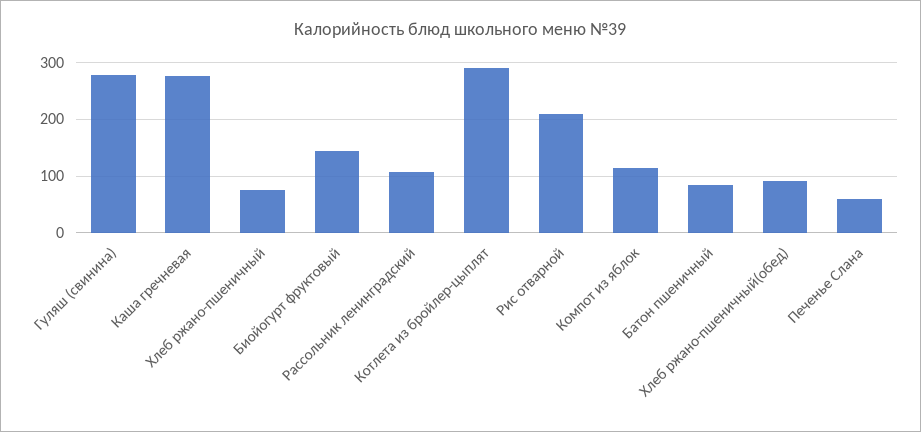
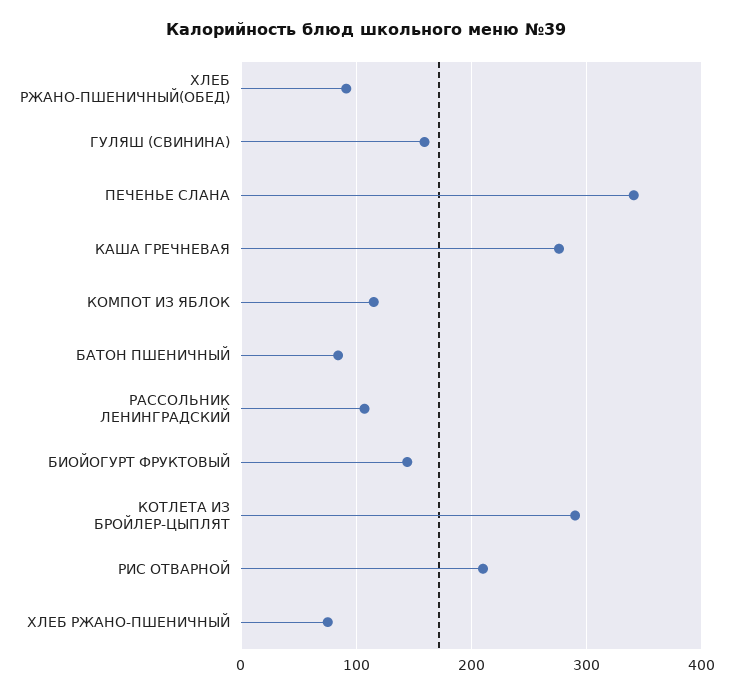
Гуляш (свинина): 280 -> 160
Печенье Слана: 60 -> 340

